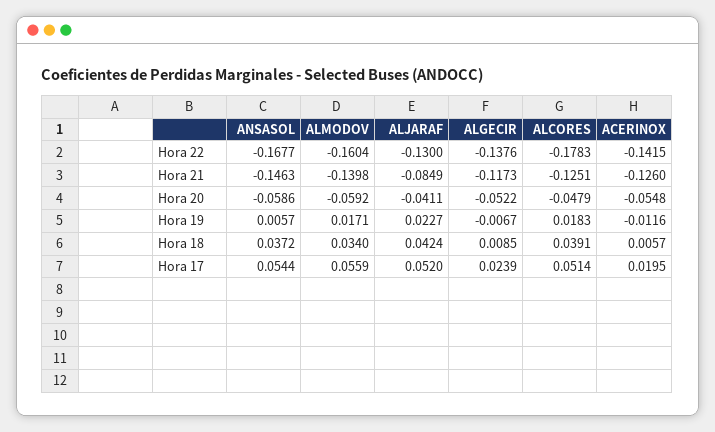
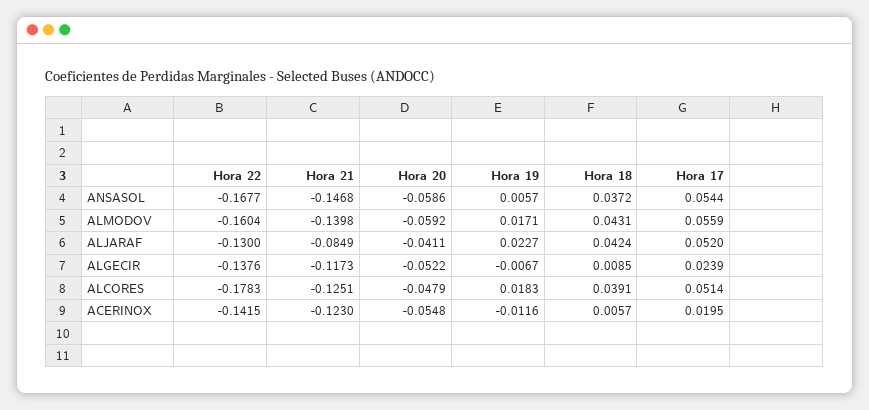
ANSASOL, Hora 21: -0.1463 -> -0.1468
ACERINOX, Hora 21: -0.126 -> -0.123
ALMODOV, Hora 18: 0.034 -> 0.0431

